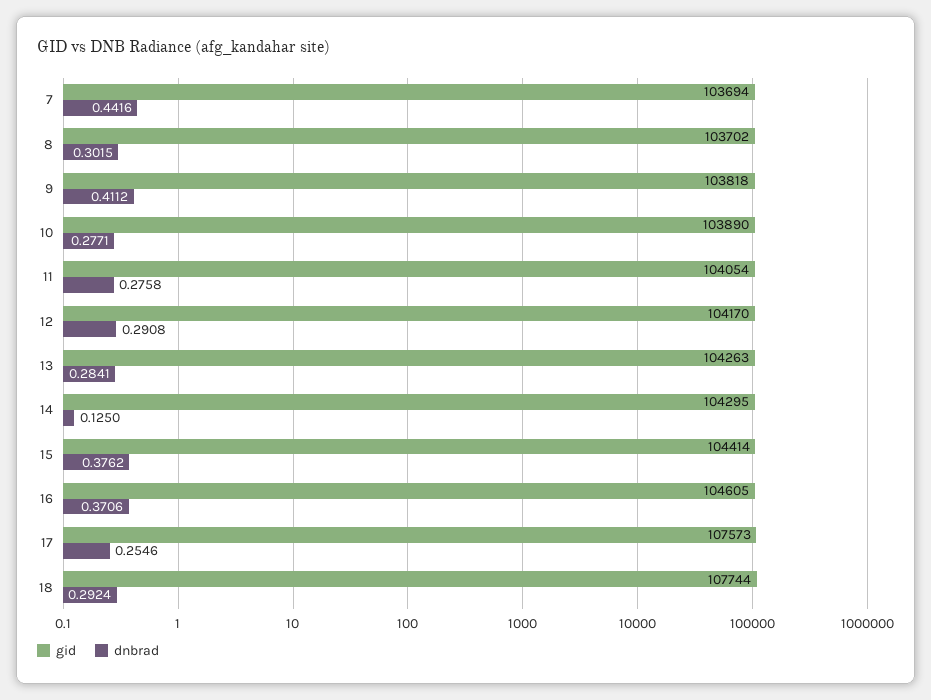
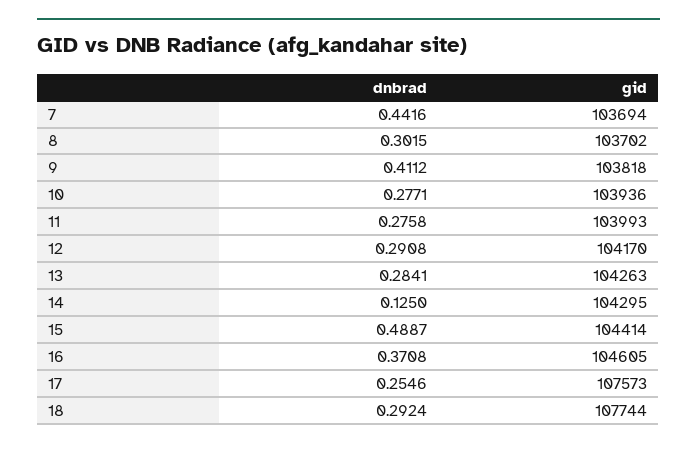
gid, 10: 103890 -> 103936
gid, 11: 104054 -> 103993
dnbrad, 15: 0.3762 -> 0.4887
dnbrad, 16: 0.3706 -> 0.3708

